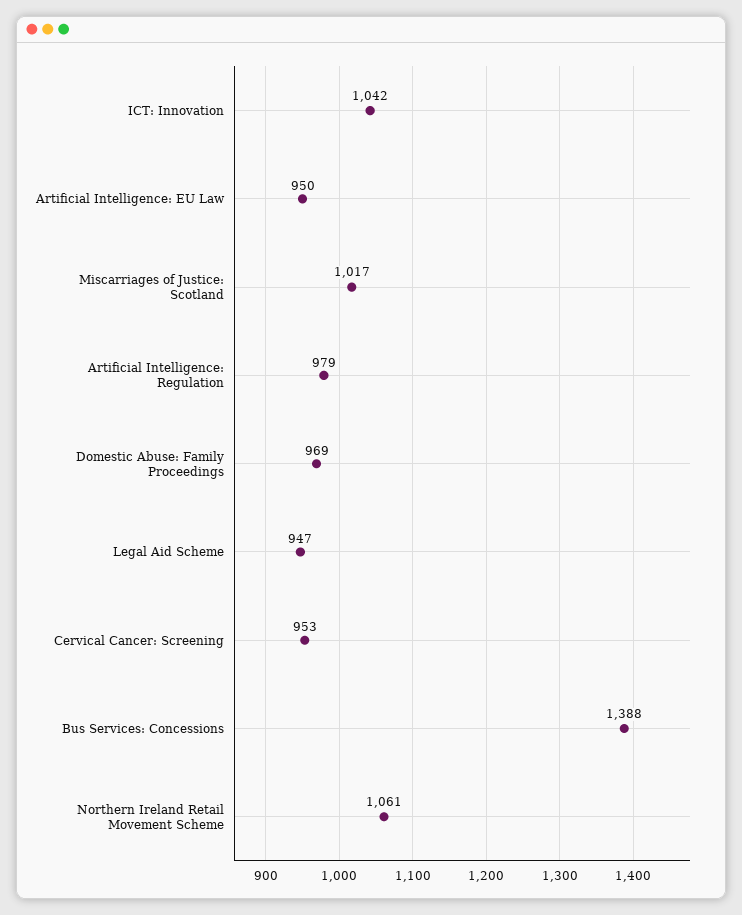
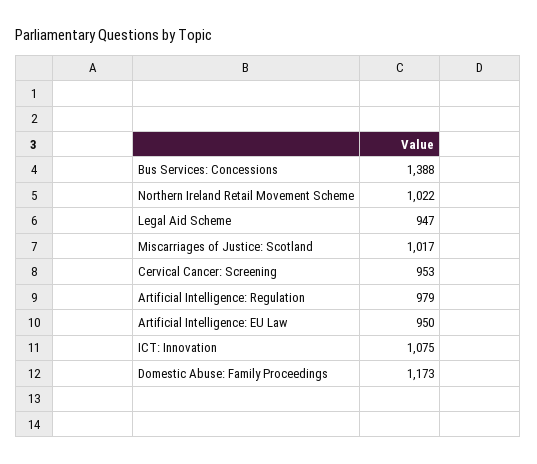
ICT: Innovation: 1042 -> 1075
Domestic Abuse: Family Proceedings: 969 -> 1173
Northern Ireland Retail Movement Scheme: 1061 -> 1022

